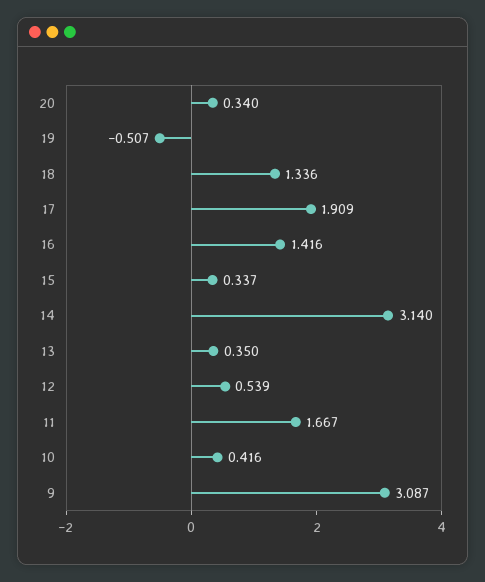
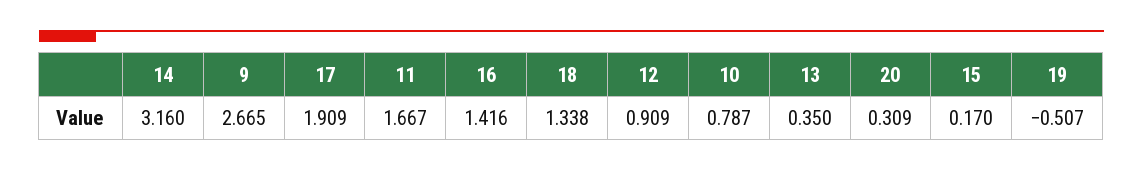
20: 0.34 -> 0.309
18: 1.336 -> 1.338
15: 0.337 -> 0.17
14: 3.14 -> 3.16
12: 0.539 -> 0.909
10: 0.416 -> 0.787
9: 3.087 -> 2.665

